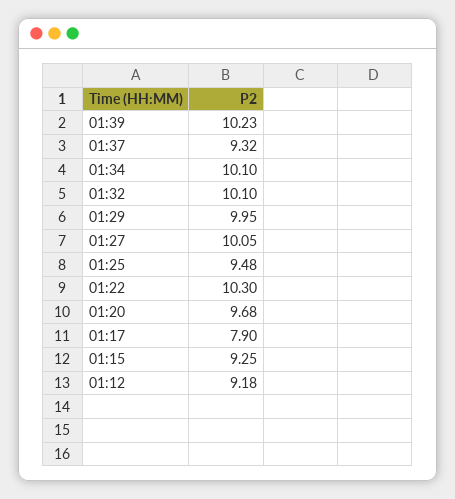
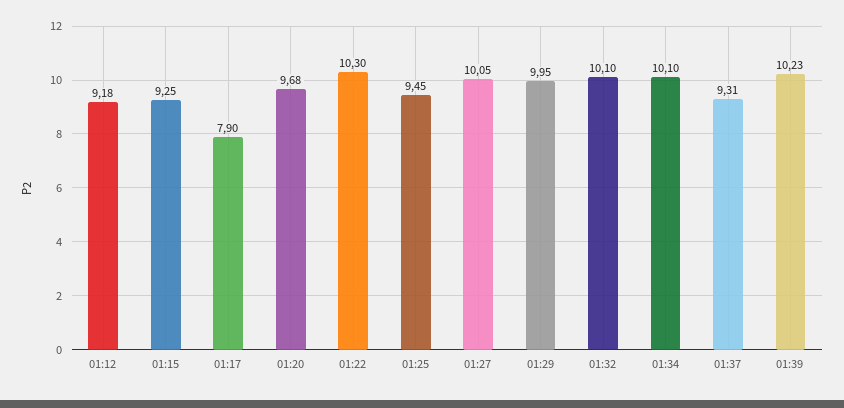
01:37: 9.32 -> 9.31
01:25: 9.48 -> 9.45

